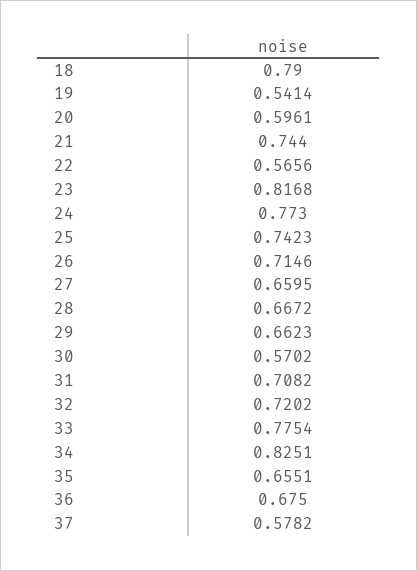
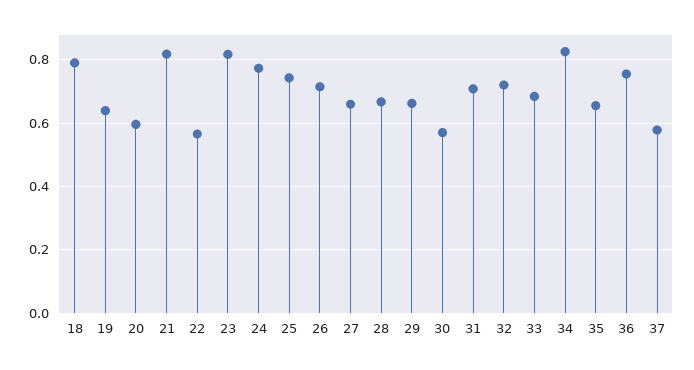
19: 0.5414 -> 0.64
21: 0.744 -> 0.82
33: 0.7754 -> 0.68
36: 0.675 -> 0.76

